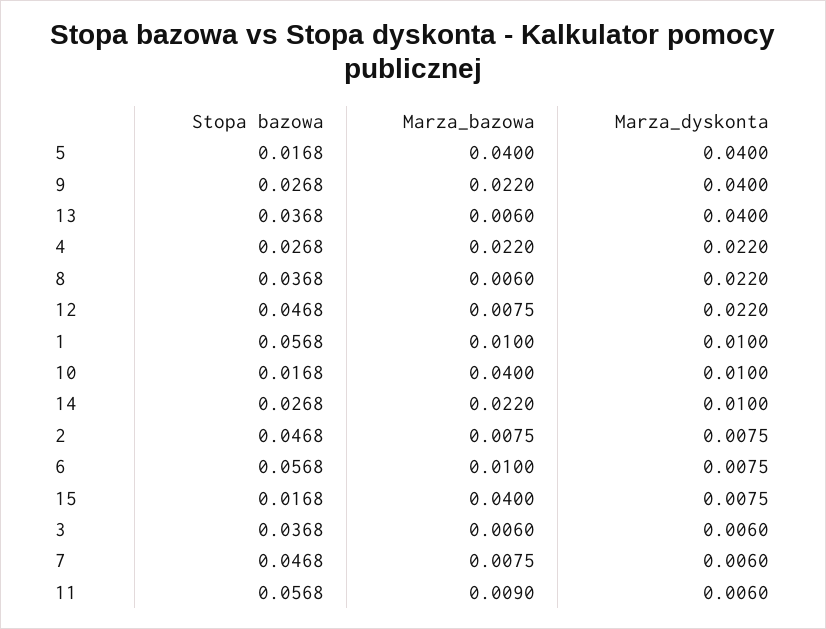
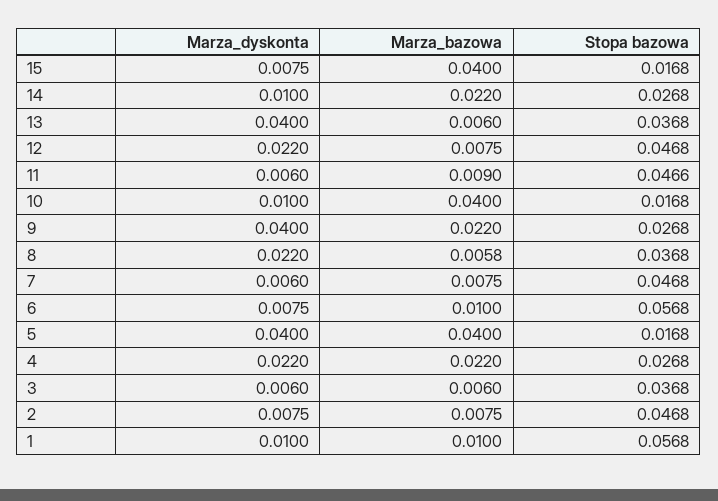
Marza_bazowa, 8: 0.006 -> 0.0058
Stopa bazowa, 11: 0.0568 -> 0.0466

